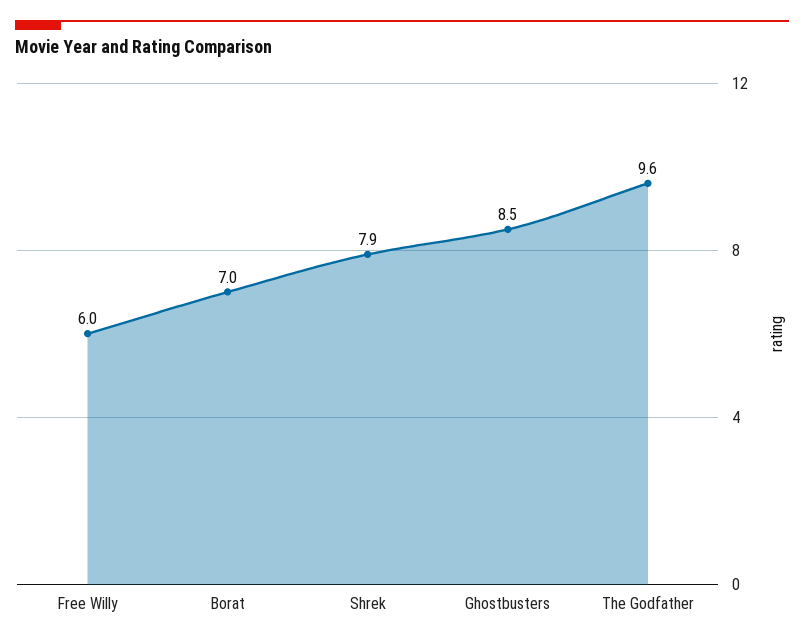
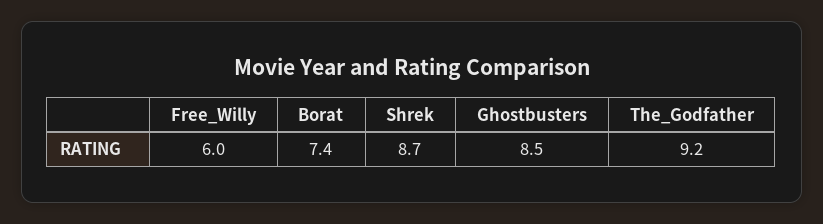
Borat: 7 -> 7.4
Shrek: 7.9 -> 8.7
The Godfather: 9.6 -> 9.2

